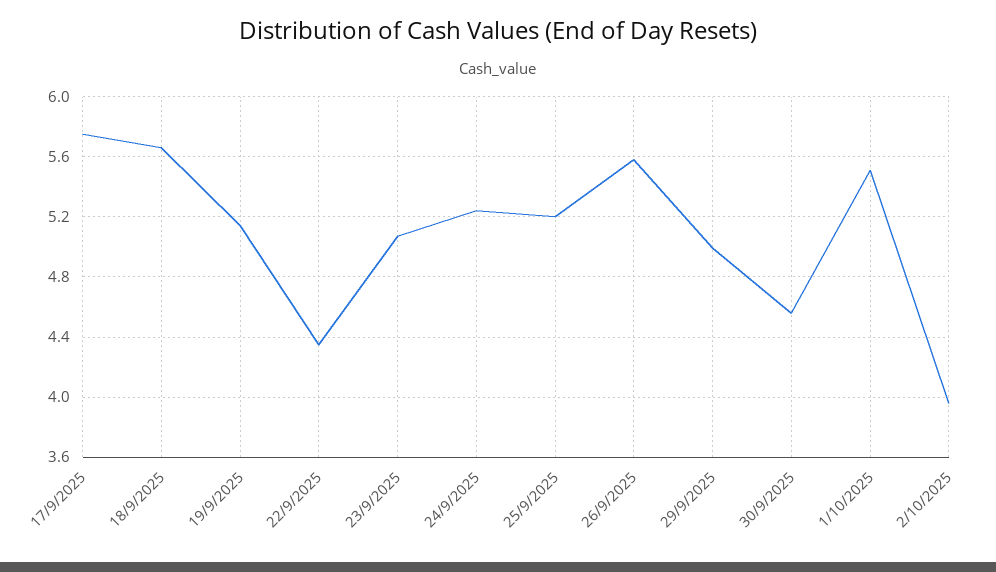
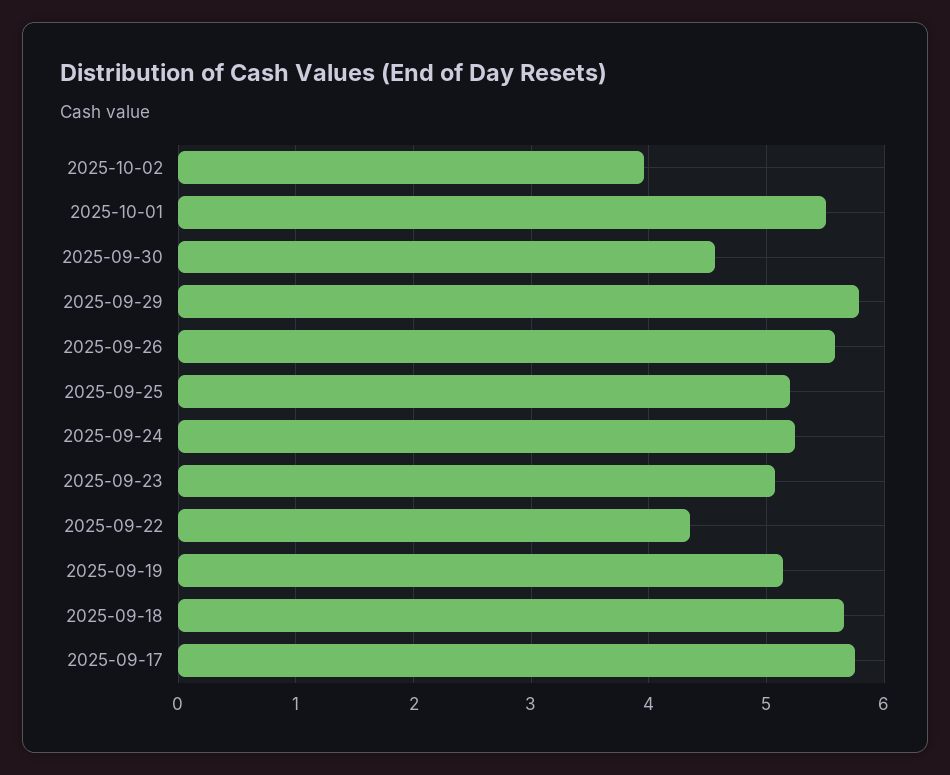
29/9/2025: 5 -> 5.8

